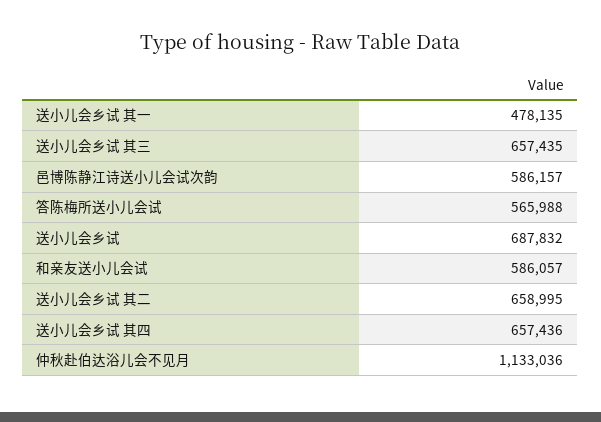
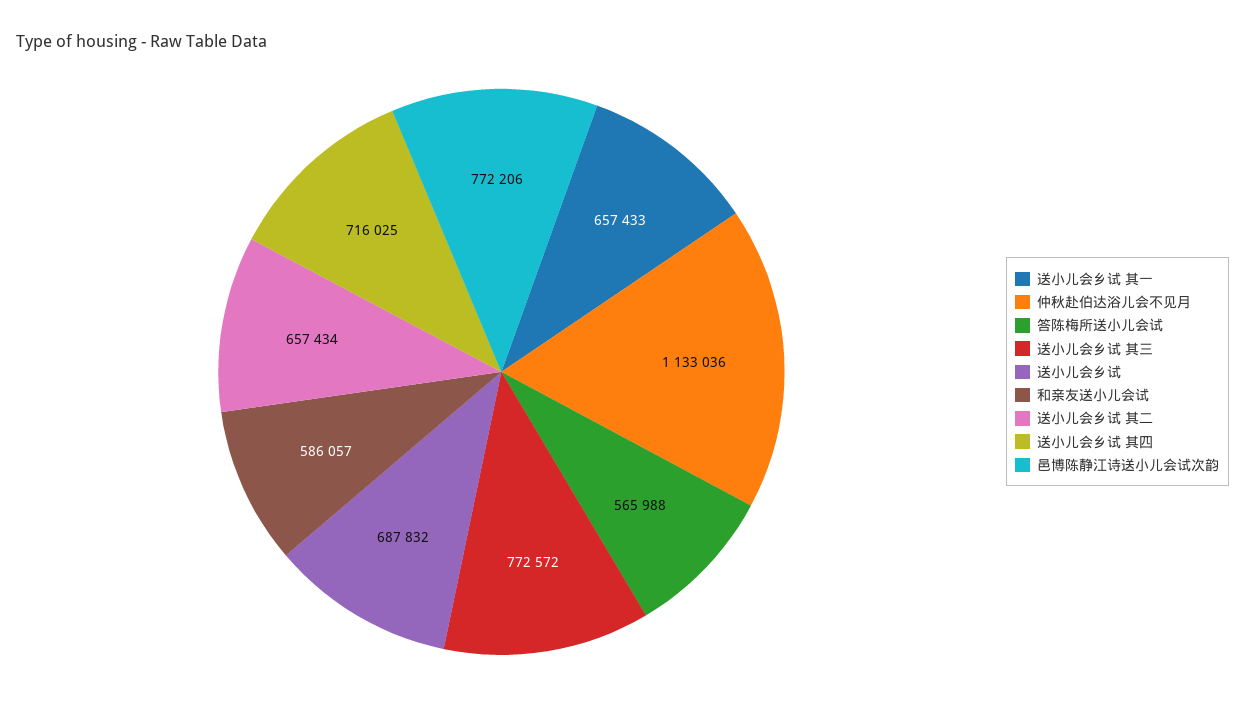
送小儿会乡试 其一: 478135 -> 657433
送小儿会乡试 其三: 657435 -> 772572
邑博陈静江诗送小儿会试次韵: 586157 -> 772206
送小儿会乡试 其二: 658995 -> 657434
送小儿会乡试 其四: 657436 -> 716025

